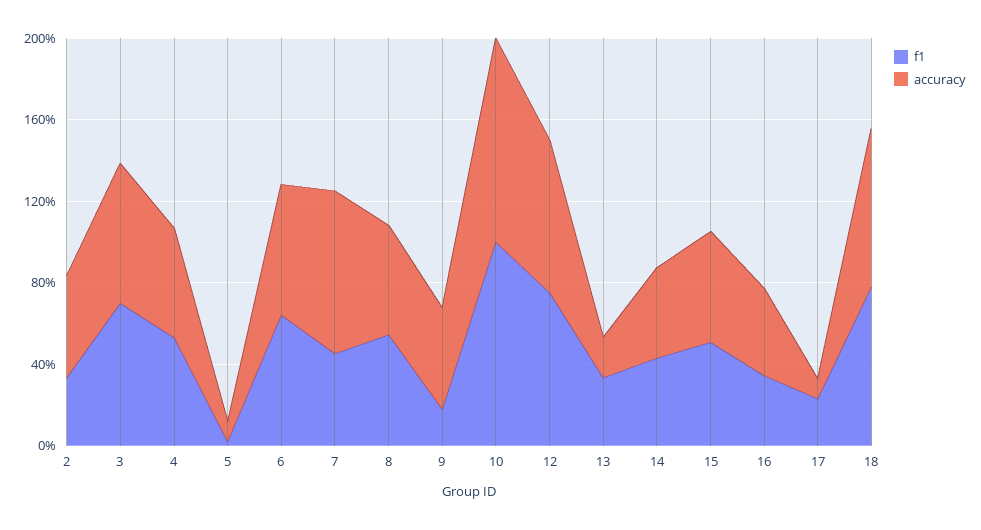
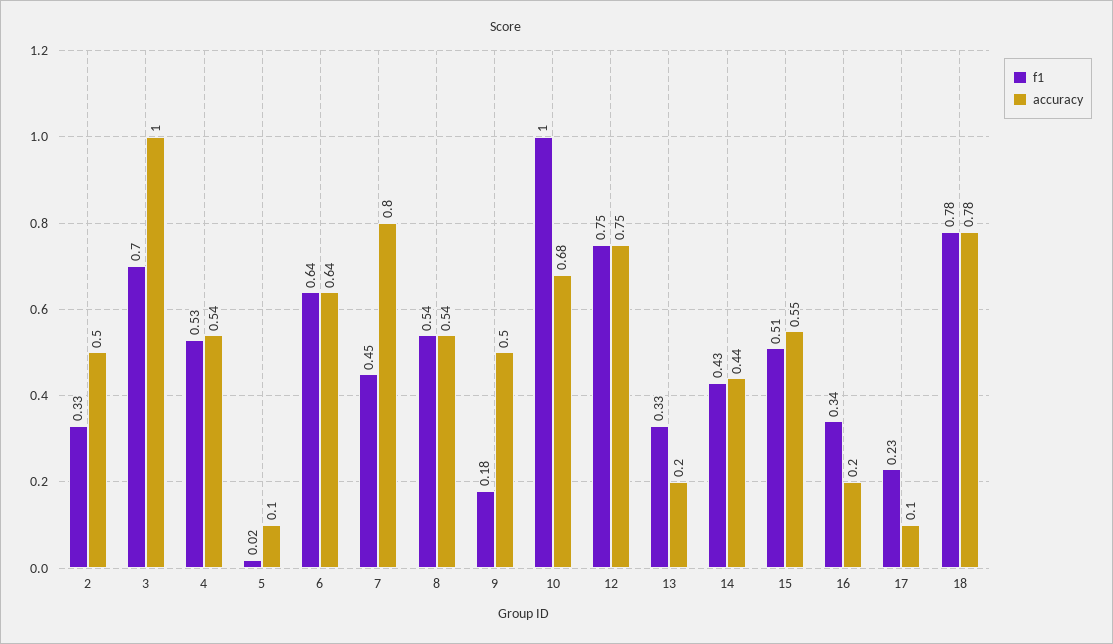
accuracy, 3: 0.7 -> 1
accuracy, 10: 1 -> 0.68
accuracy, 16: 0.4 -> 0.2

